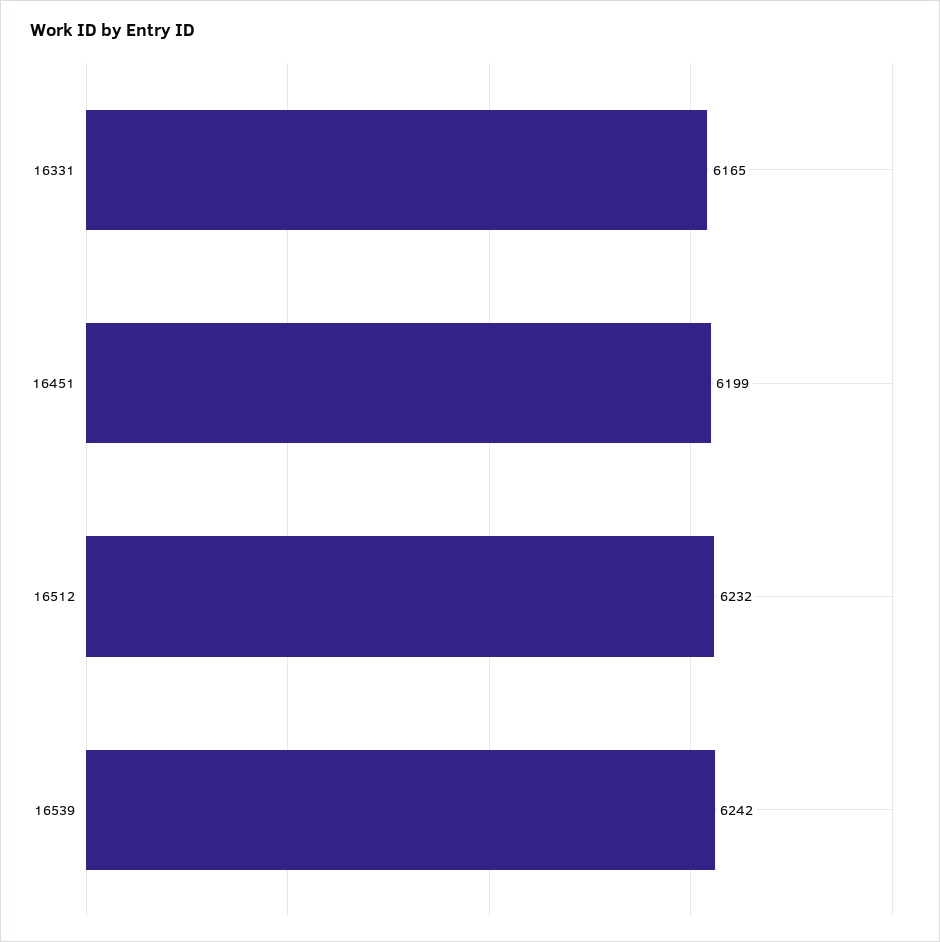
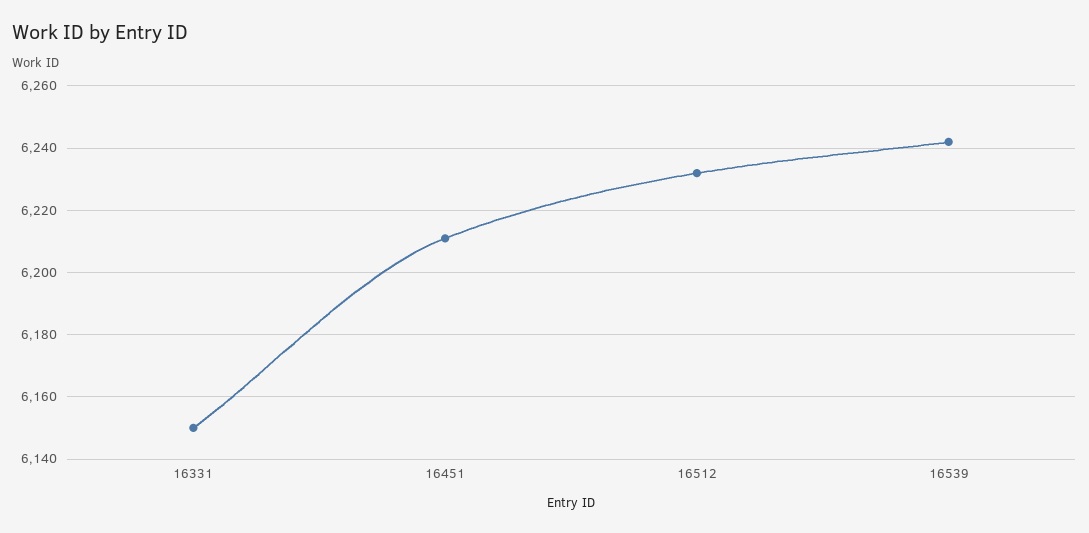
16331: 6165 -> 6150
16451: 6199 -> 6210

